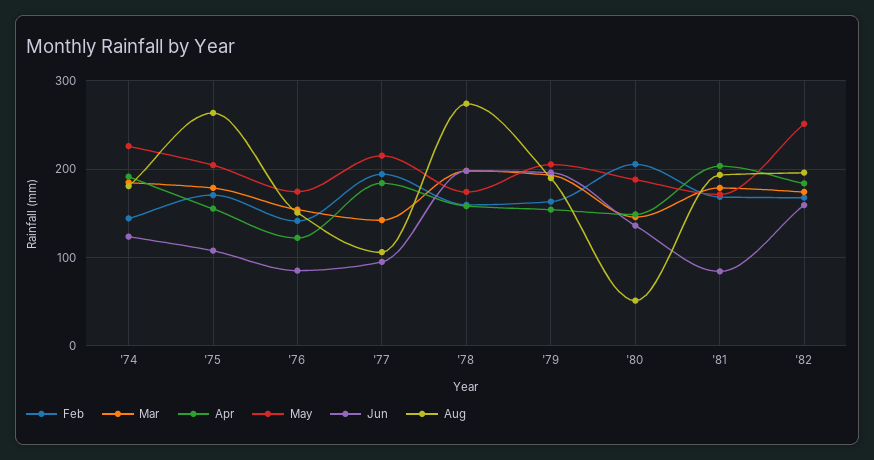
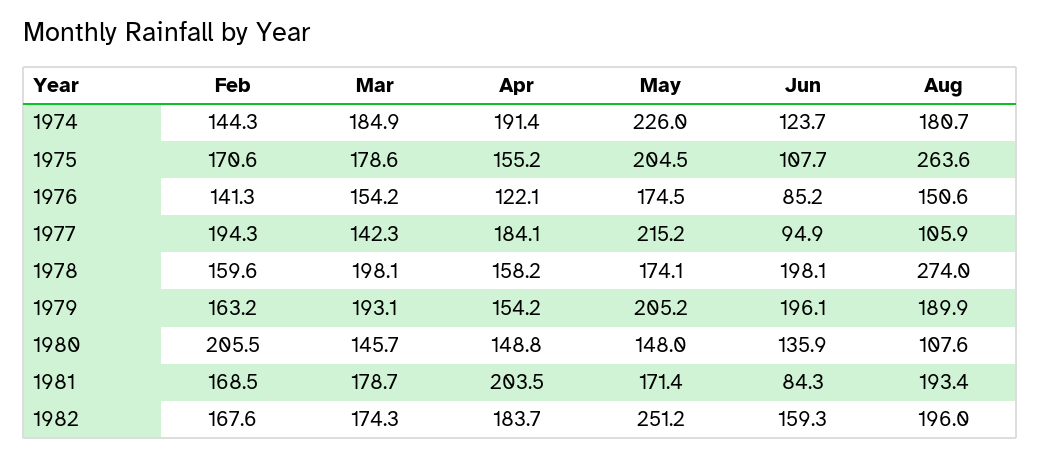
May, '80: 190 -> 148
Aug, '80: 50 -> 107.6

